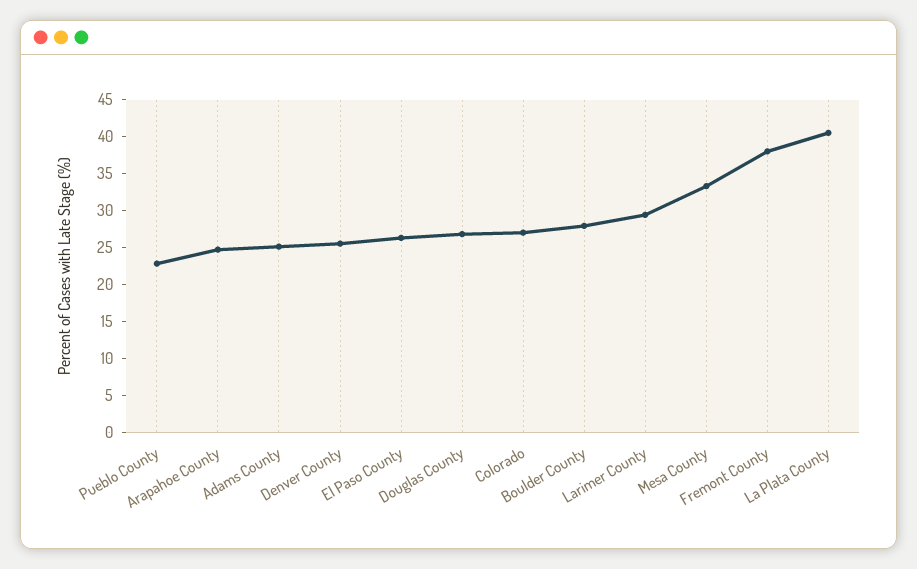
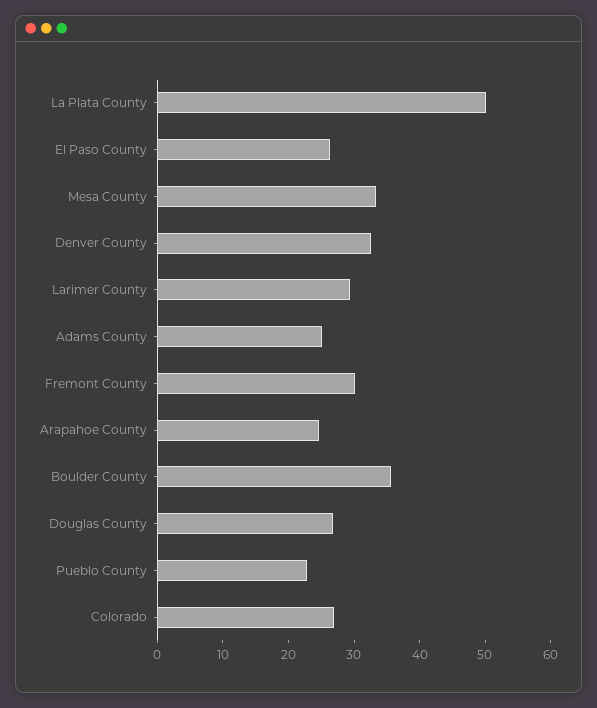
Denver County: 25 -> 32
Boulder County: 27.5 -> 36
Fremont County: 37.5 -> 30
La Plata County: 40 -> 50

